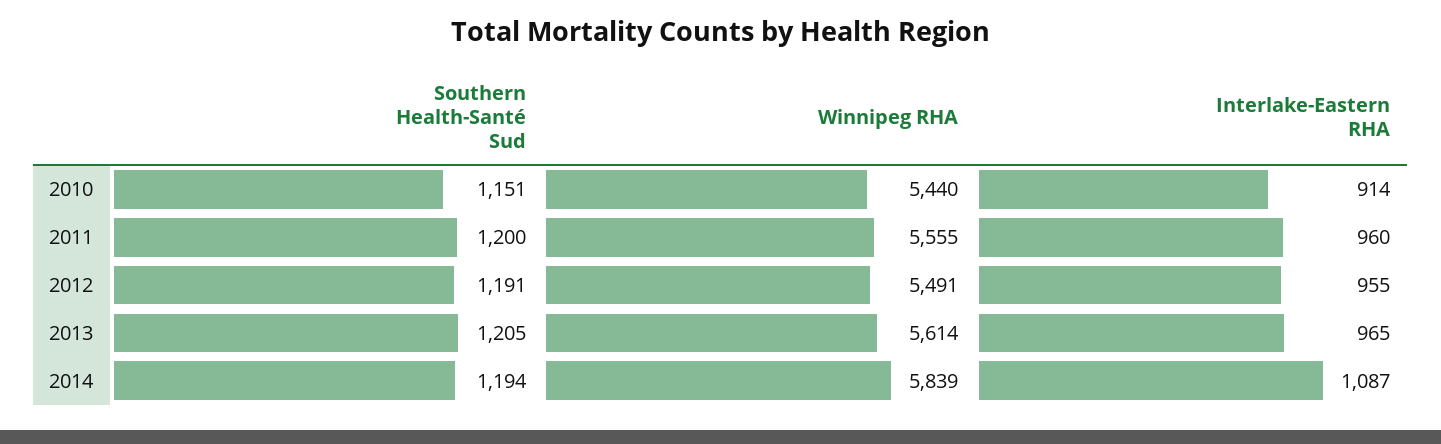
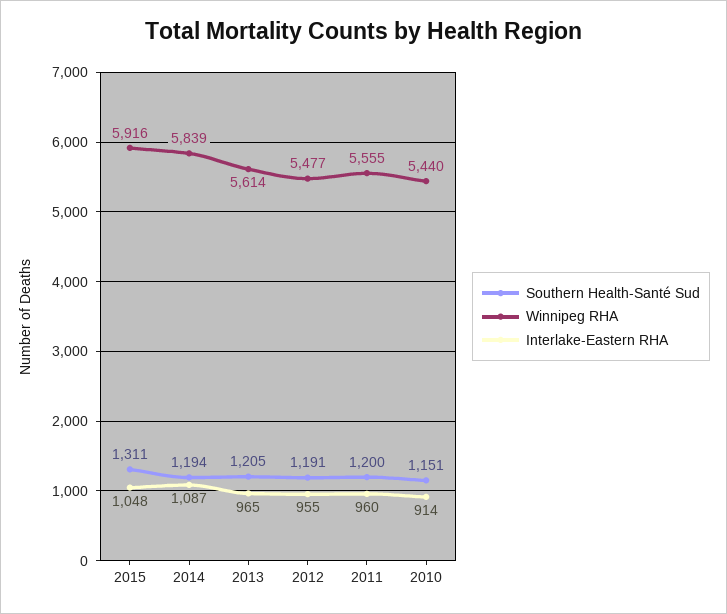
Winnipeg RHA, 2012: 5491 -> 5477
Southern Health-Santé Sud, 2015: none -> 1311
Winnipeg RHA, 2015: none -> 5916
Interlake-Eastern RHA, 2015: none -> 1048

